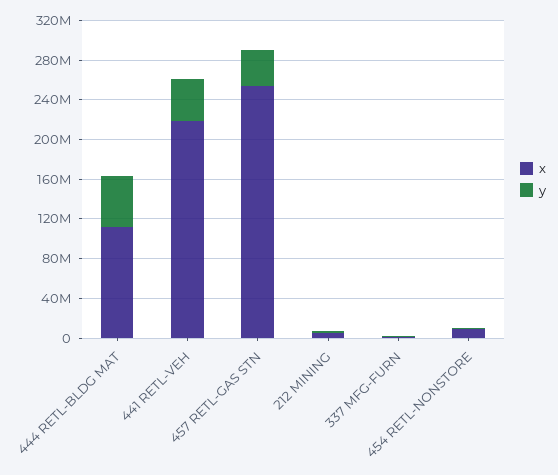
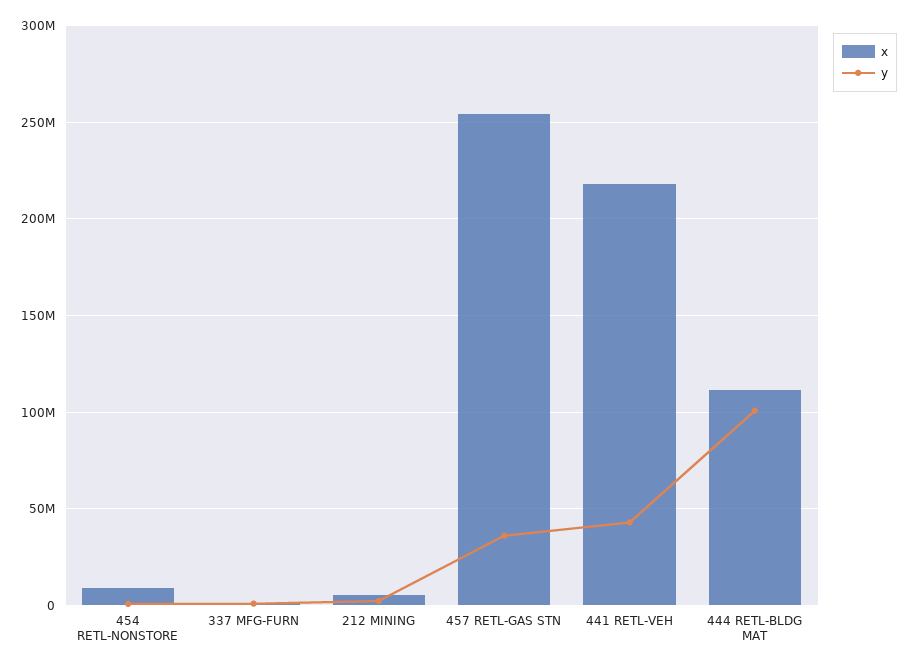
y, 444 RETL-BLDG MAT: 50000000 -> 100000000

